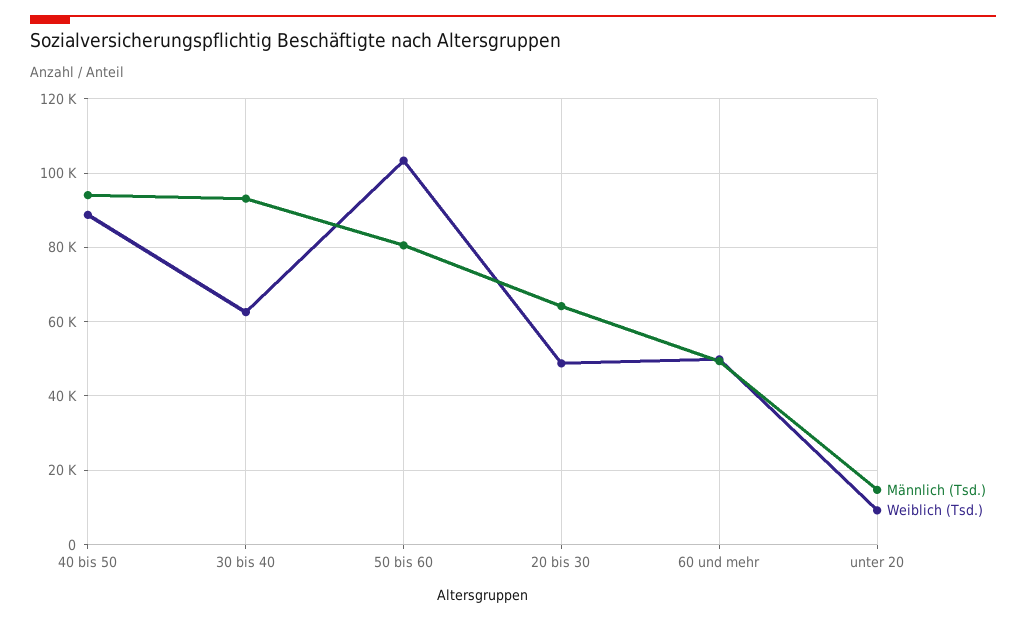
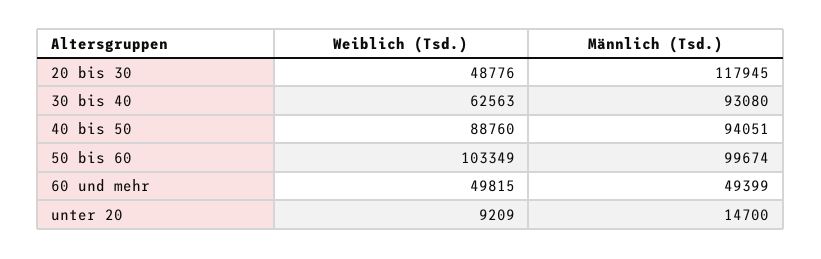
Männlich (Tsd.), 50 bis 60: 80000 -> 99674
Männlich (Tsd.), 20 bis 30: 64000 -> 117945

